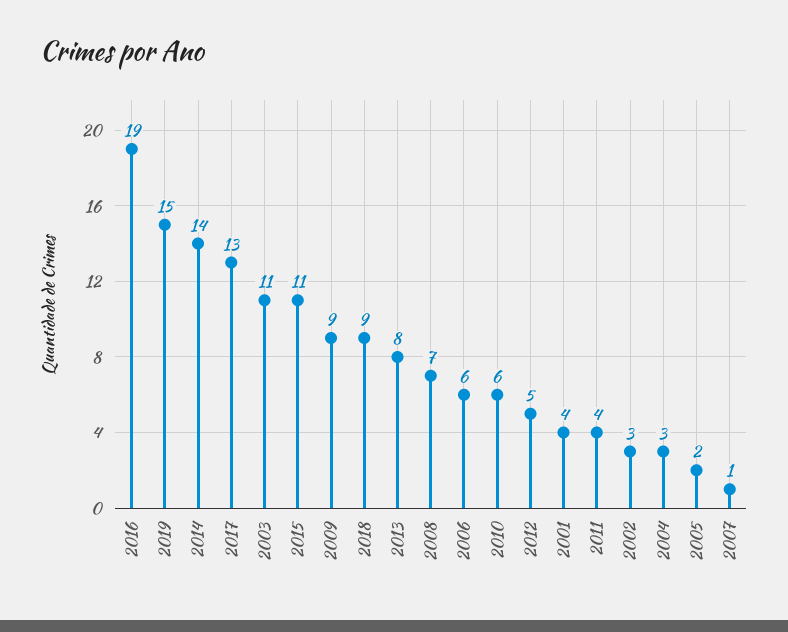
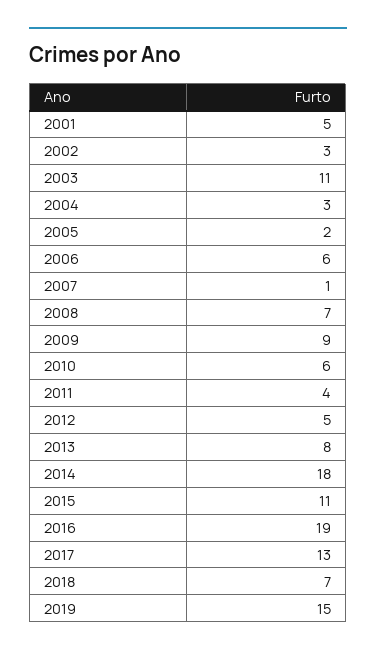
2014: 14 -> 18
2018: 9 -> 7
2001: 4 -> 5

